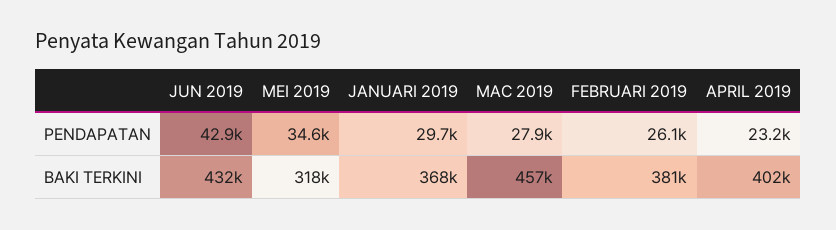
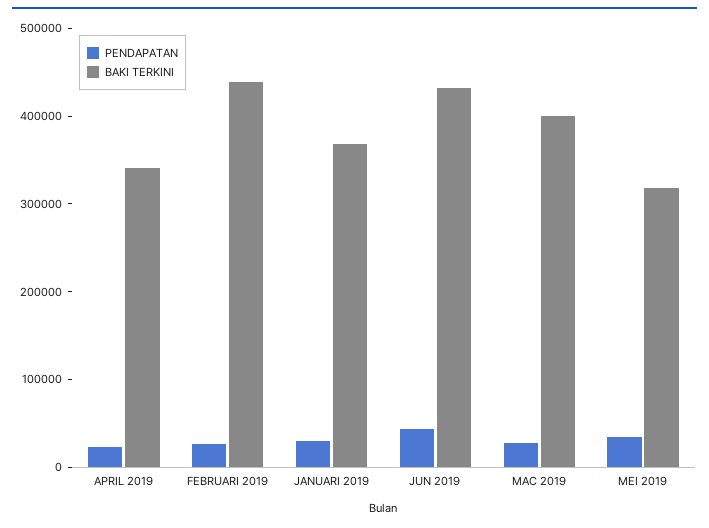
BAKI TERKINI, MAC 2019: 457000 -> 400000
BAKI TERKINI, FEBRUARI 2019: 381000 -> 440000
BAKI TERKINI, APRIL 2019: 402000 -> 340000

